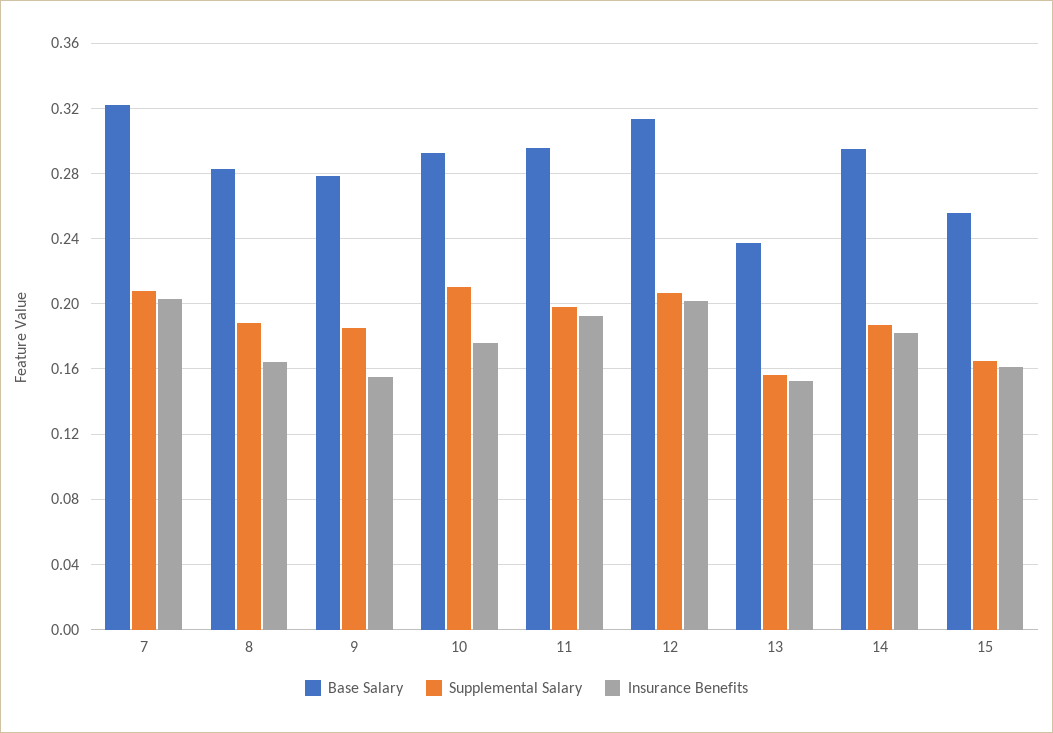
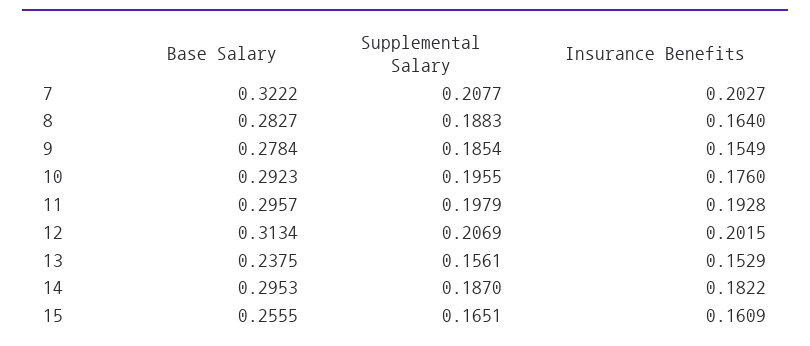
Supplemental Salary, 10: 0.21 -> 0.1955

